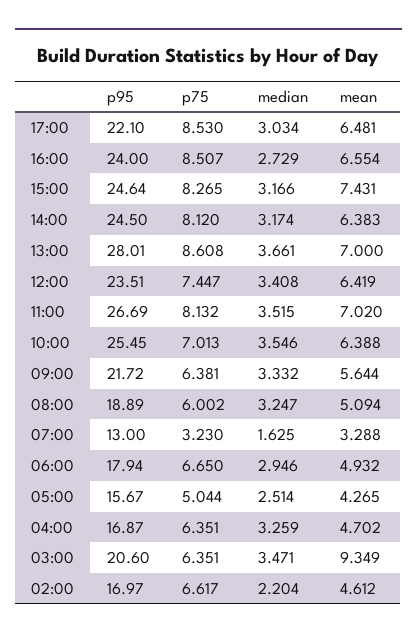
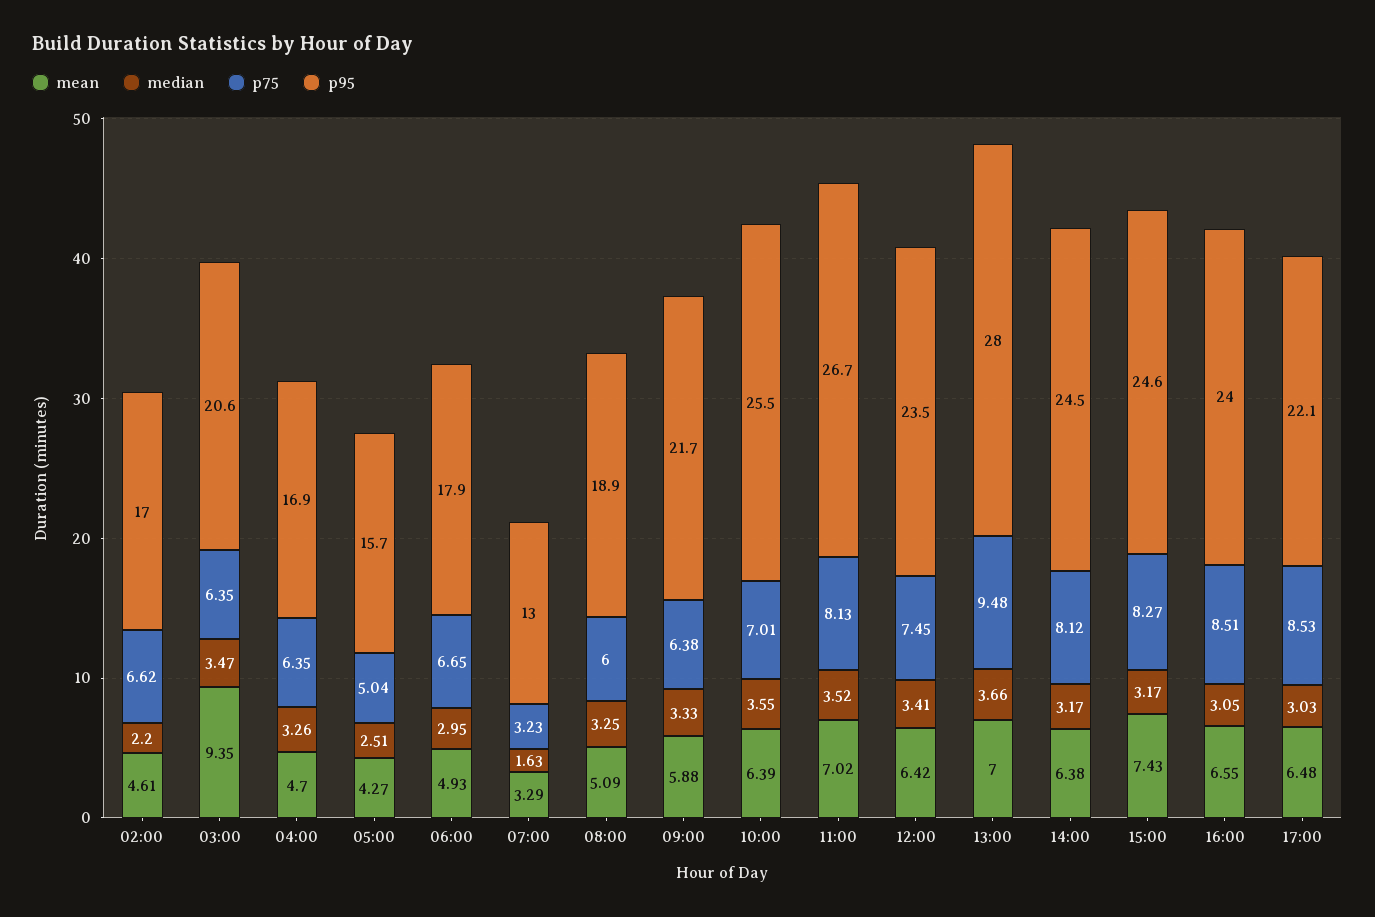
median, 16:00: 2.729 -> 3.05
p75, 13:00: 8.608 -> 9.48
mean, 09:00: 5.644 -> 5.88

